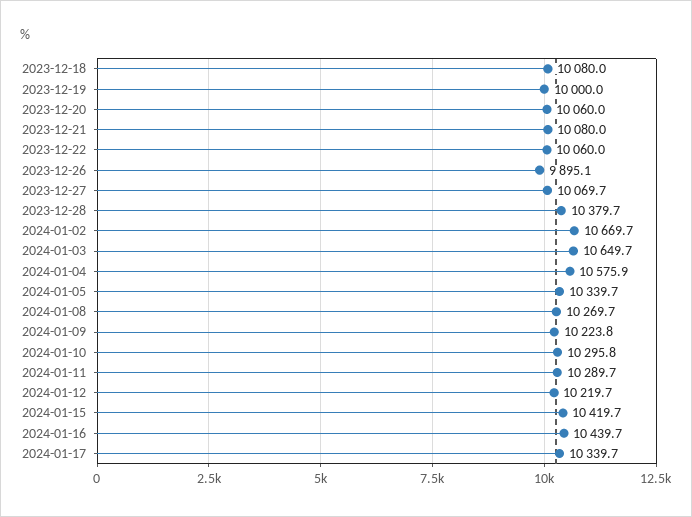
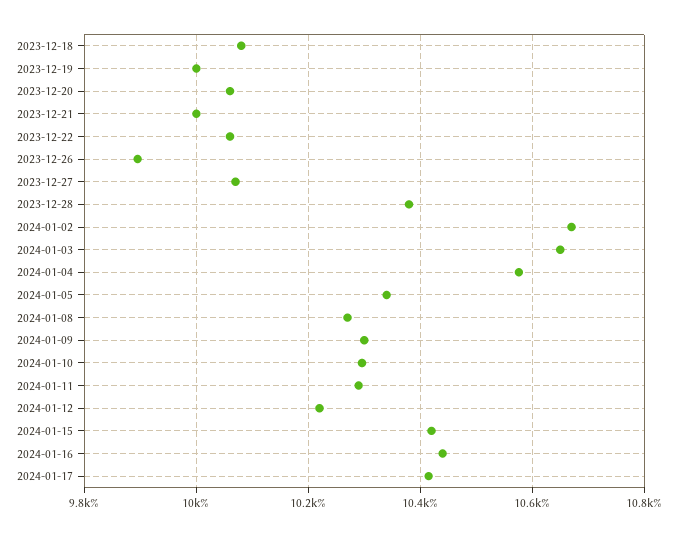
2023-12-21: 10080 -> 10000
2024-01-09: 10223.8 -> 10300
2024-01-17: 10339.7 -> 10420

